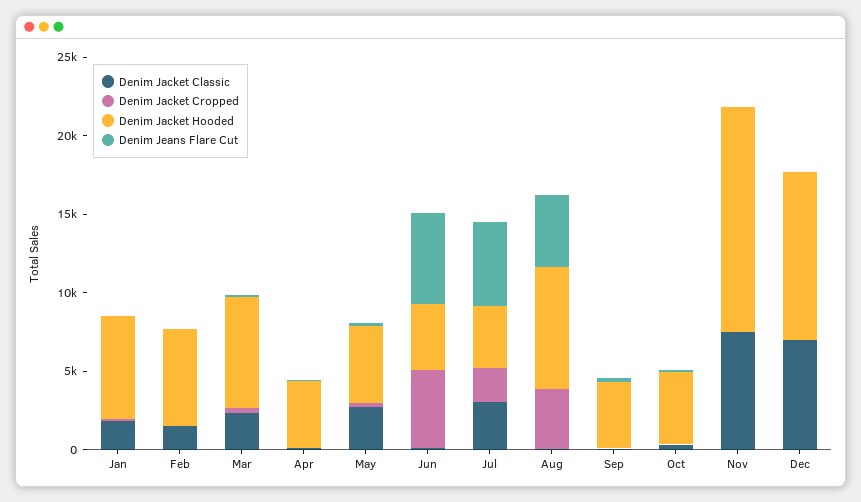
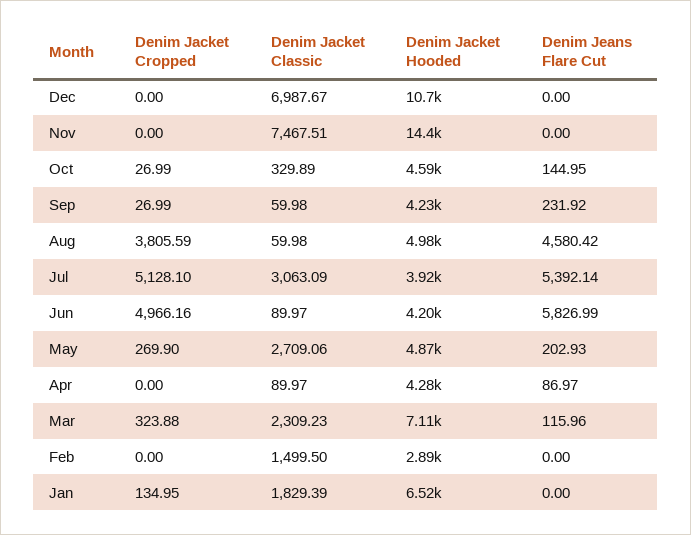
Denim Jacket Hooded, Feb: 6000 -> 2890
Denim Jacket Cropped, Jul: 2000 -> 5128.1
Denim Jacket Hooded, Aug: 8000 -> 4980

